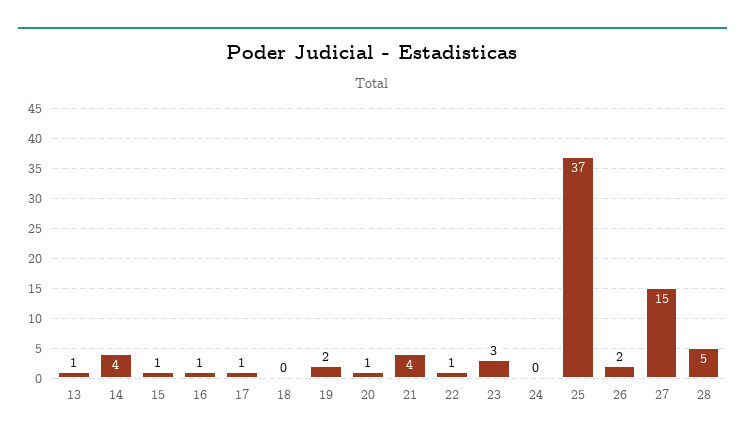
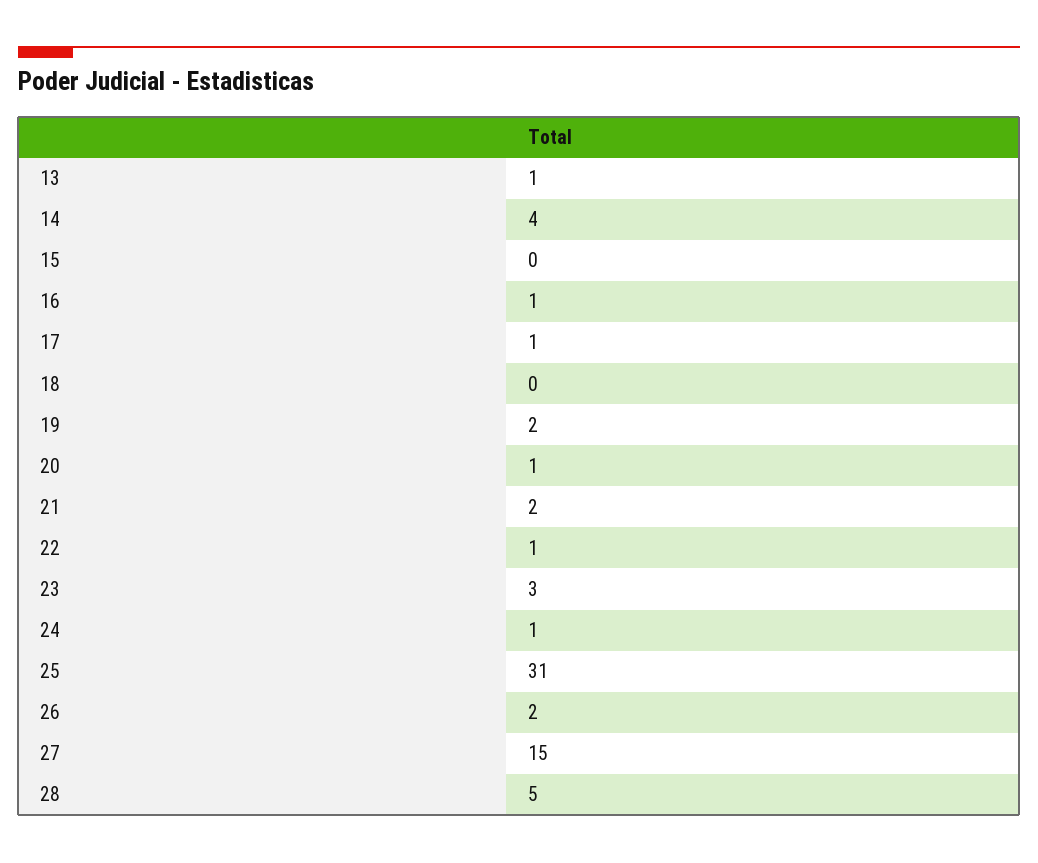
15: 1 -> 0
21: 4 -> 2
24: 0 -> 1
25: 37 -> 31

